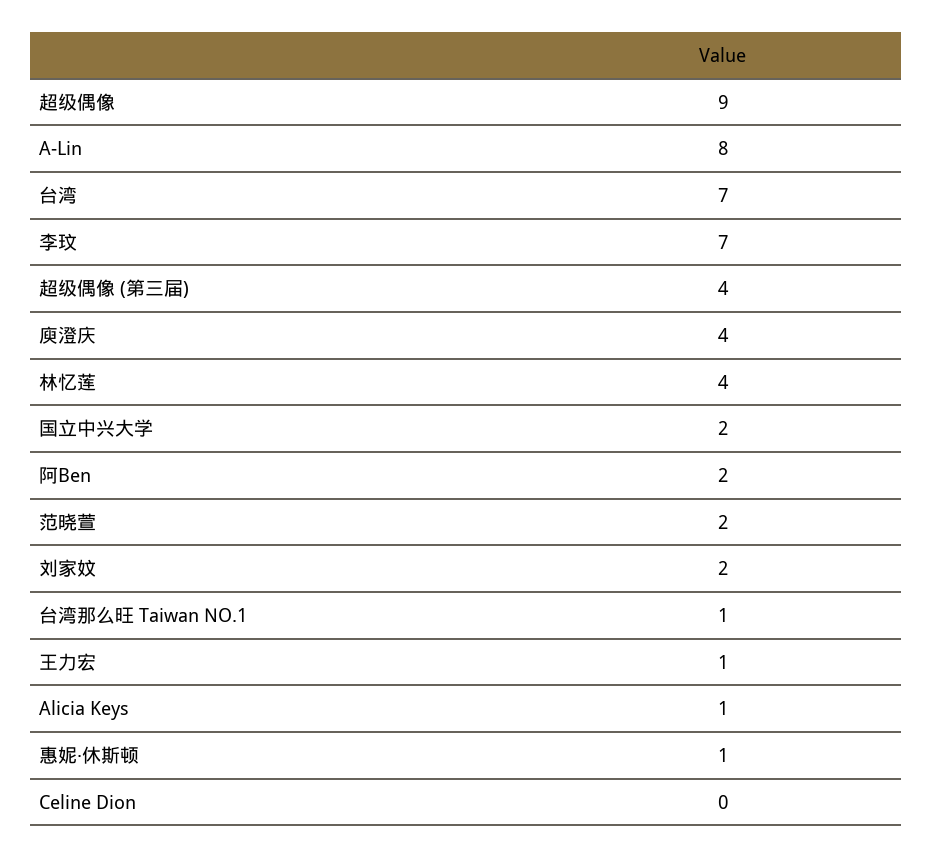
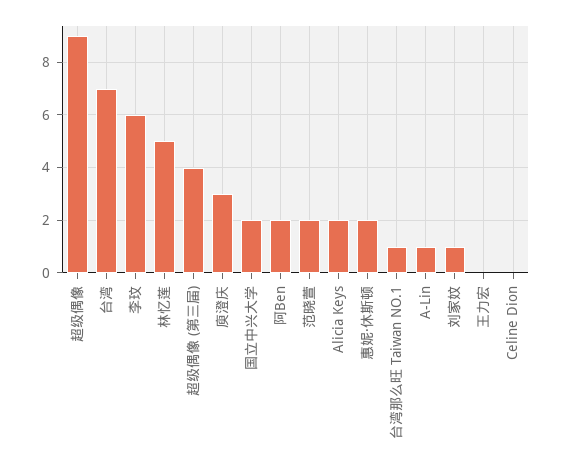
A-Lin: 8 -> 1
李玟: 7 -> 6
庾澄庆: 4 -> 3
林忆莲: 4 -> 5
刘家妏: 2 -> 1
王力宏: 1 -> 0
Alicia Keys: 1 -> 2
惠妮·休斯顿: 1 -> 2

